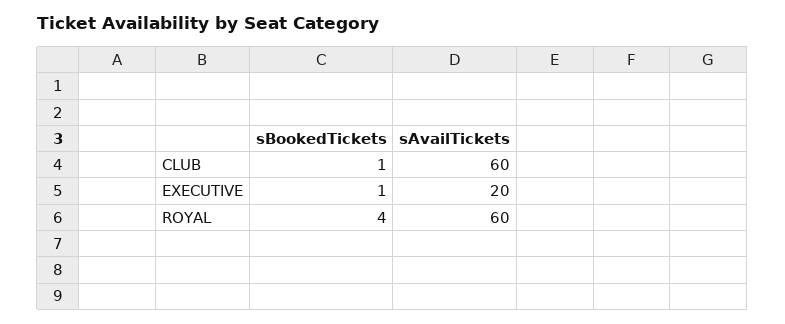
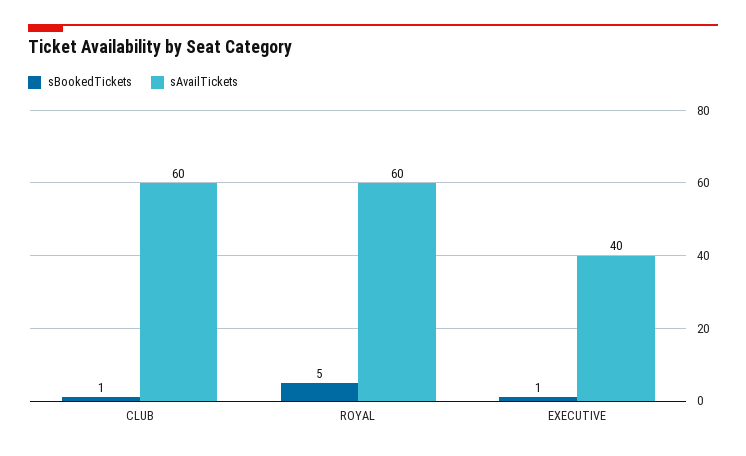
sAvailTickets, EXECUTIVE: 20 -> 40
sBookedTickets, ROYAL: 4 -> 5

